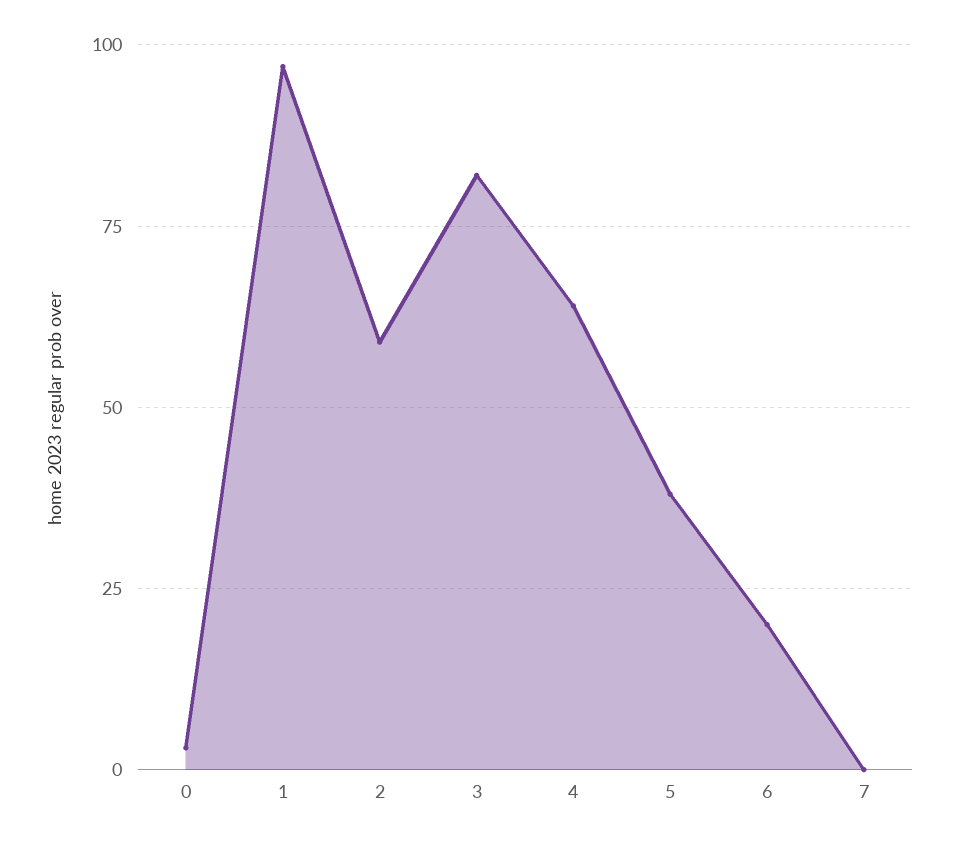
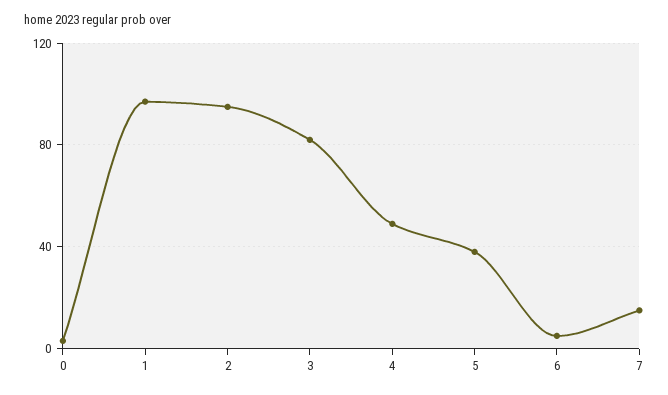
2: 60 -> 95
4: 65 -> 50
6: 20 -> 5
7: 0 -> 15

